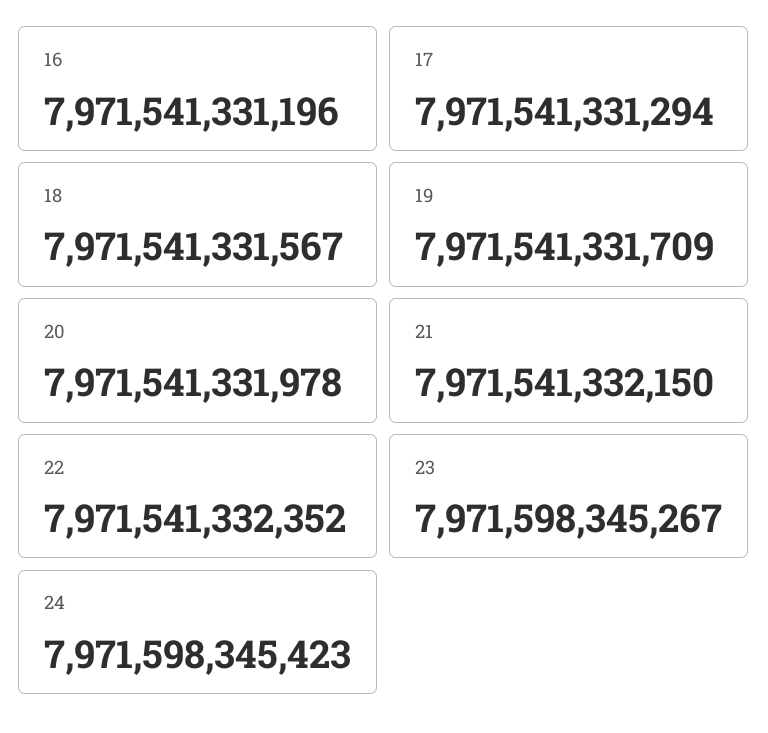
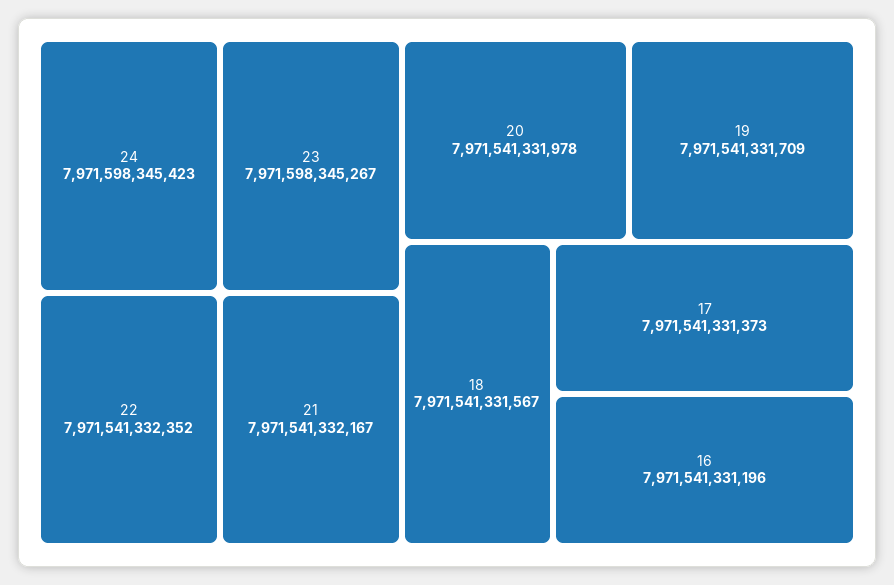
17: 7971541331294 -> 7971541331373
21: 7971541332150 -> 7971541332167

